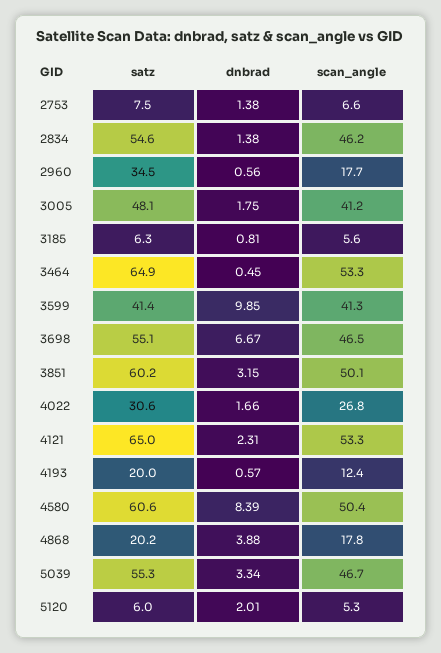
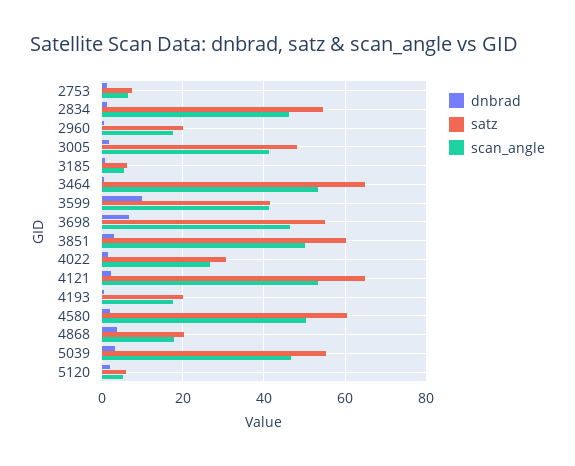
satz, 2960: 34.5 -> 20
scan_angle, 4193: 12.4 -> 18
dnbrad, 4580: 8.39 -> 2

